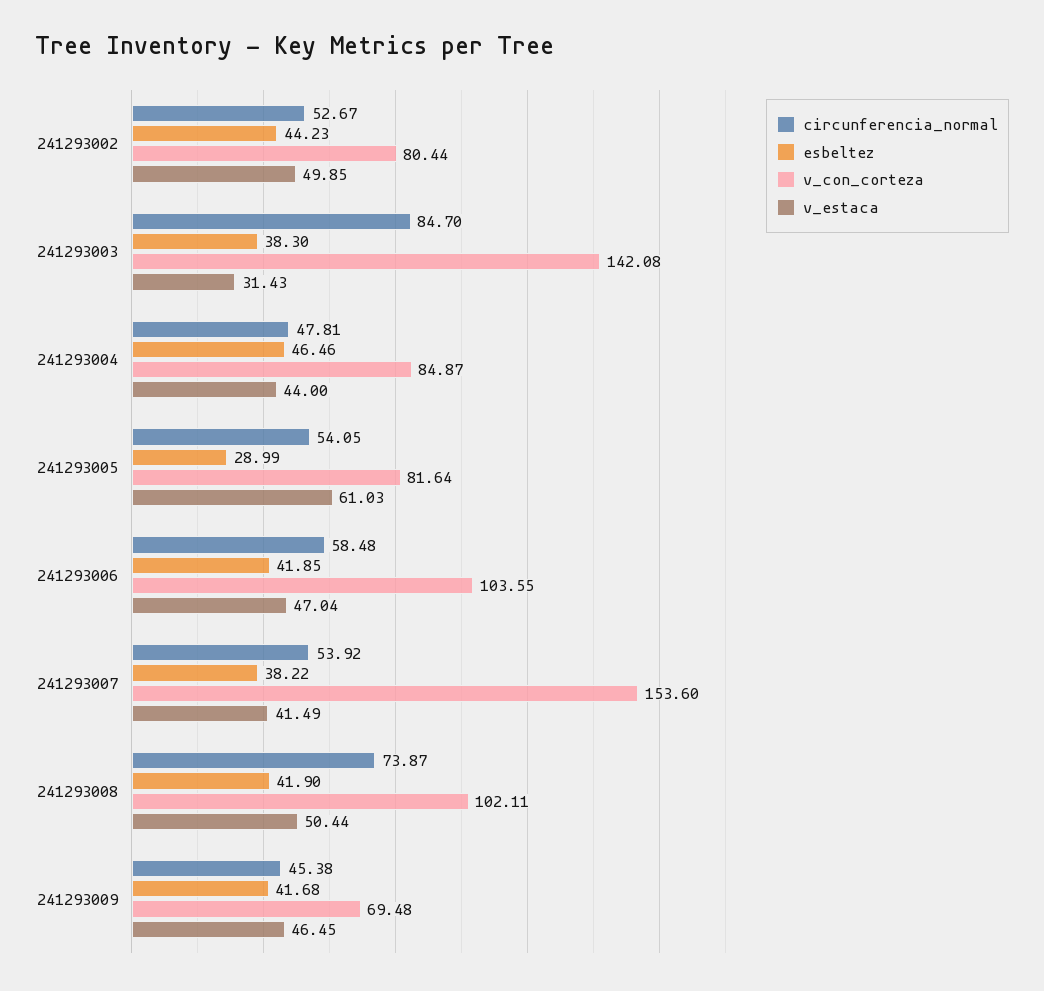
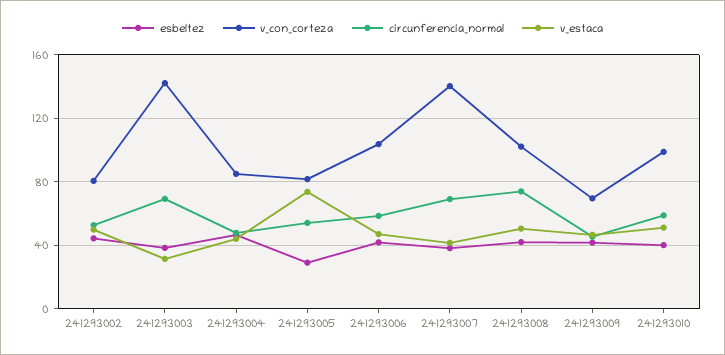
circunferencia_normal, 241293003: 84.7 -> 70
v_estaca, 241293005: 61.03 -> 75
circunferencia_normal, 241293007: 53.92 -> 70
v_con_corteza, 241293007: 153.6 -> 140
esbeltez, 241293010: none -> 40
v_con_corteza, 241293010: none -> 100
circunferencia_normal, 241293010: none -> 60
v_estaca, 241293010: none -> 50

